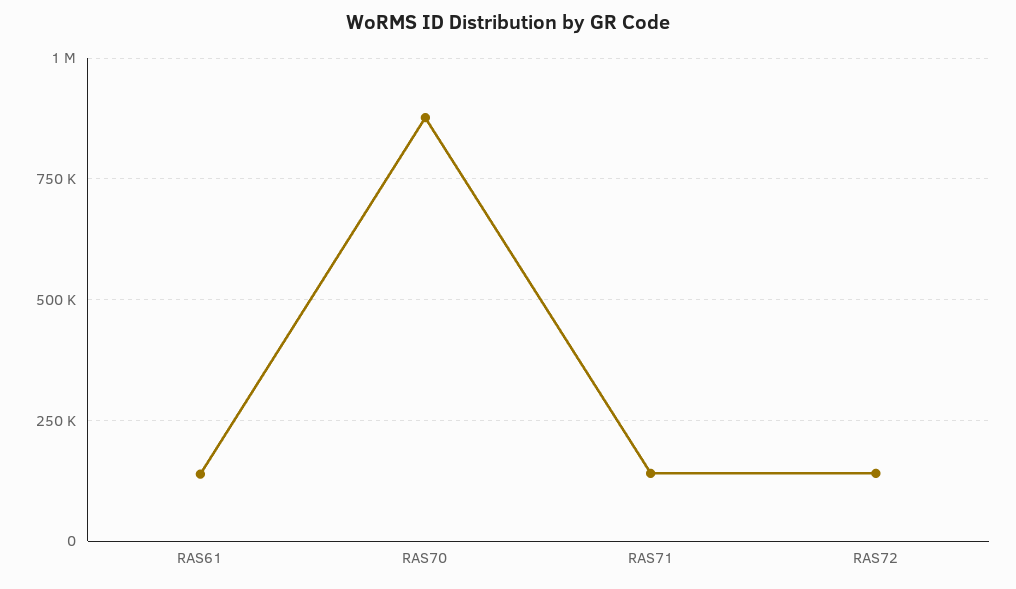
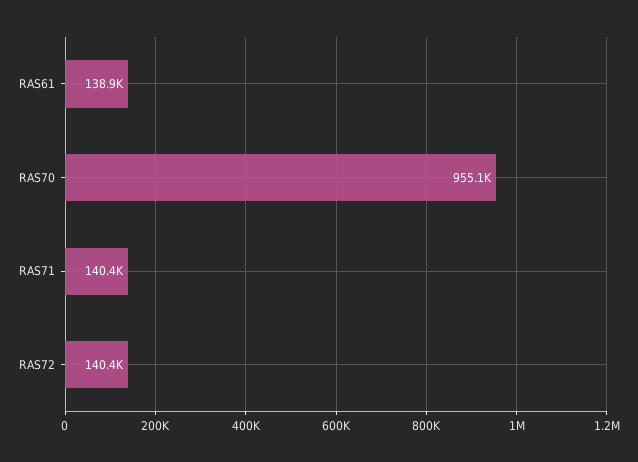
RAS70: 875000 -> 955100

